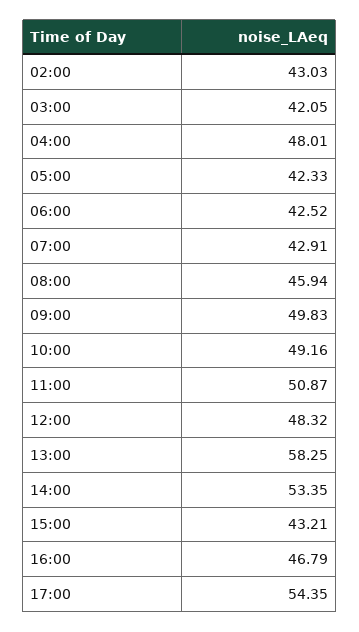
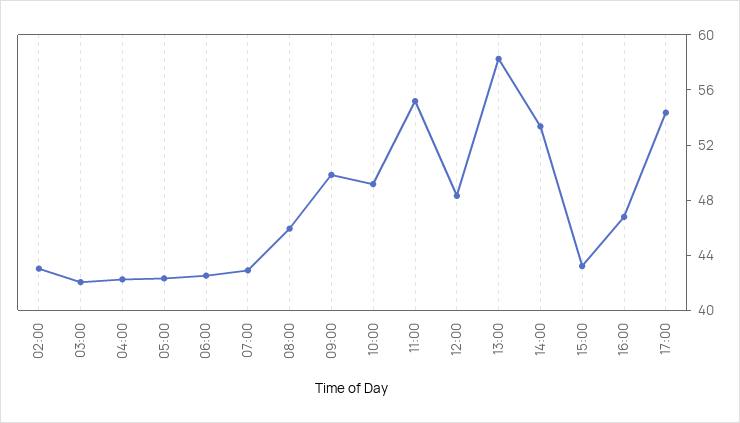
04:00: 48.01 -> 42
11:00: 50.87 -> 55

